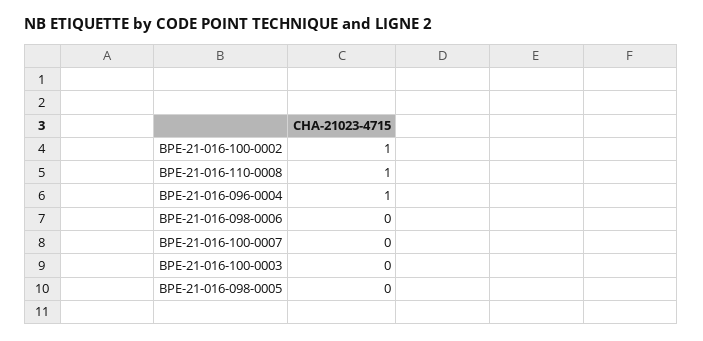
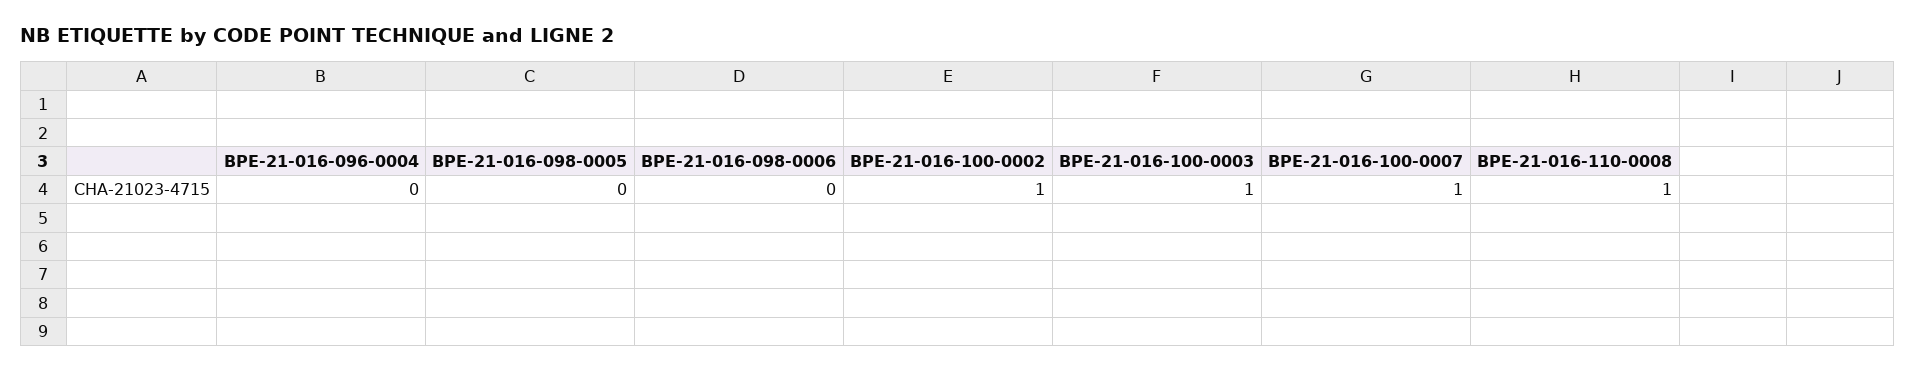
BPE-21-016-096-0004: 1 -> 0
BPE-21-016-100-0007: 0 -> 1
BPE-21-016-100-0003: 0 -> 1

